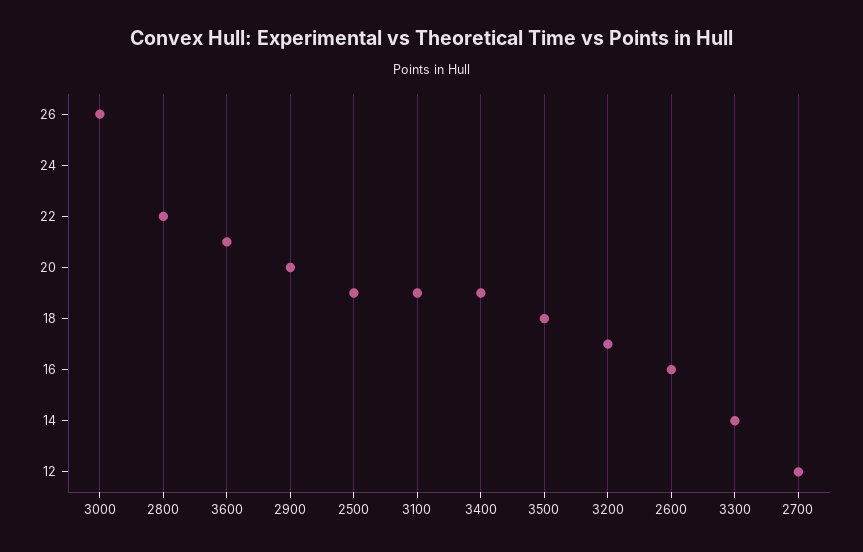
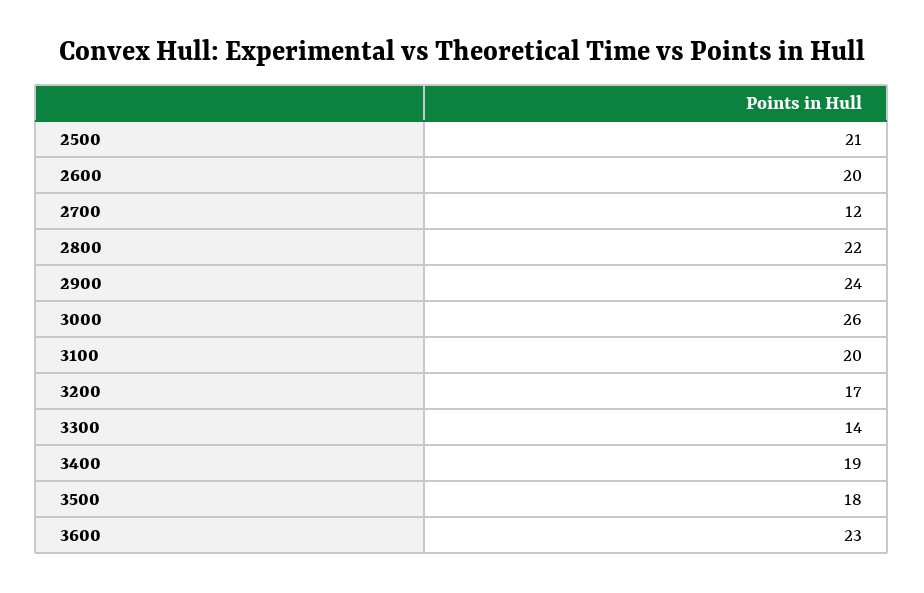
3600: 21 -> 23
2900: 20 -> 24
2500: 19 -> 21
3100: 19 -> 20
2600: 16 -> 20

